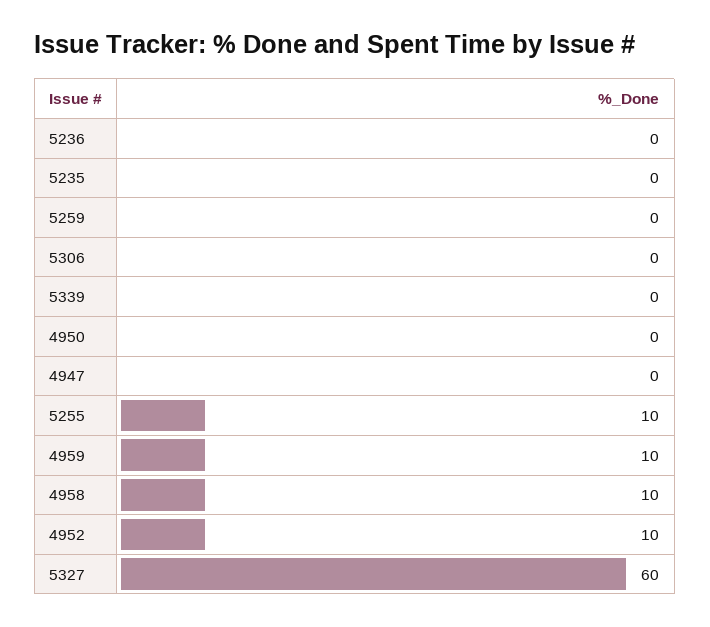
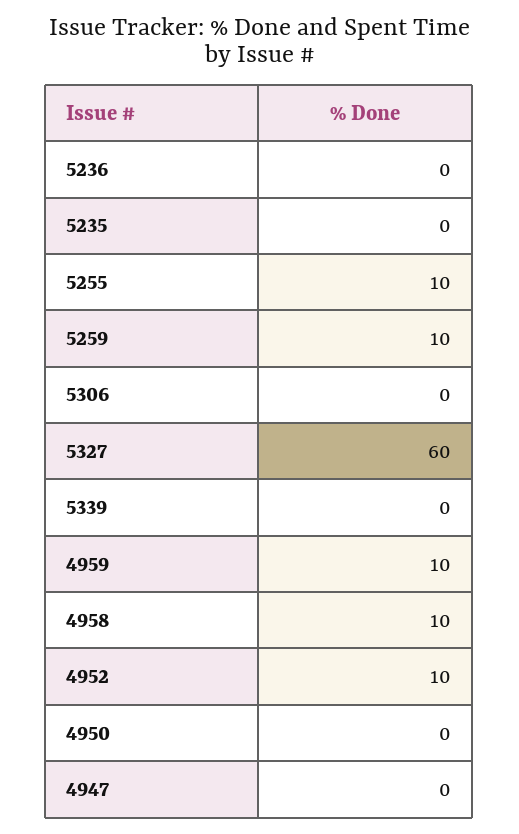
5259: 0 -> 10

